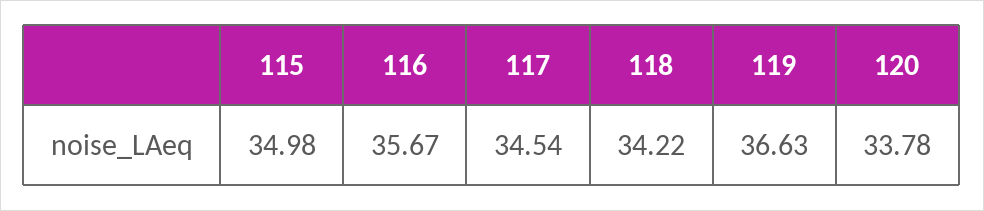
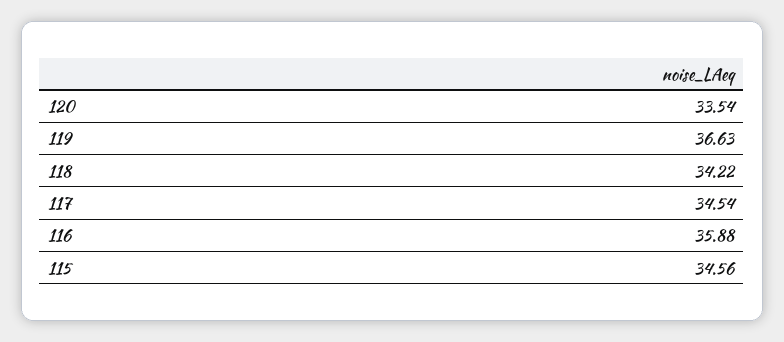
115: 34.98 -> 34.56
116: 35.67 -> 35.88
120: 33.78 -> 33.54

